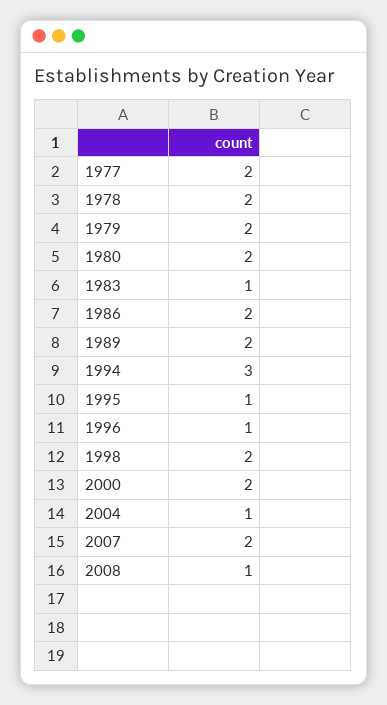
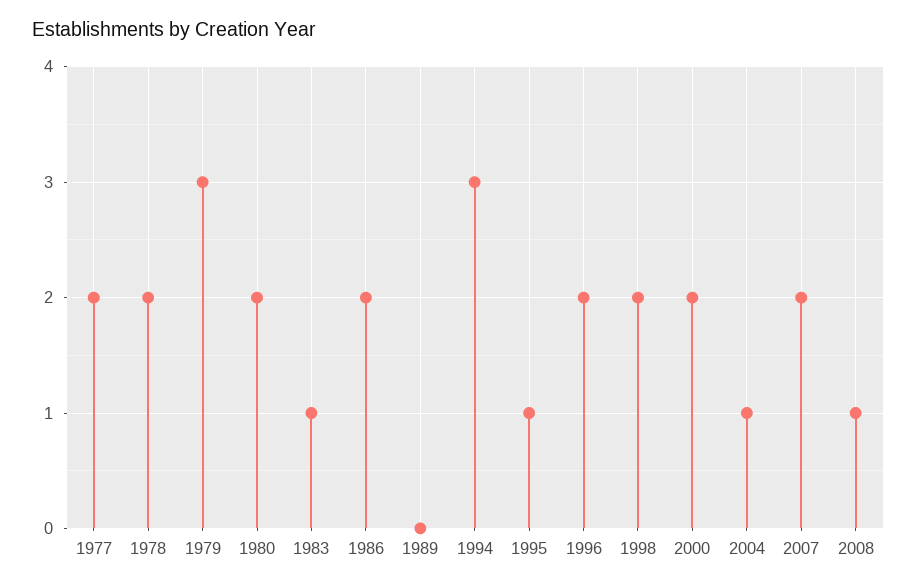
1979: 2 -> 3
1989: 2 -> 0
1996: 1 -> 2

